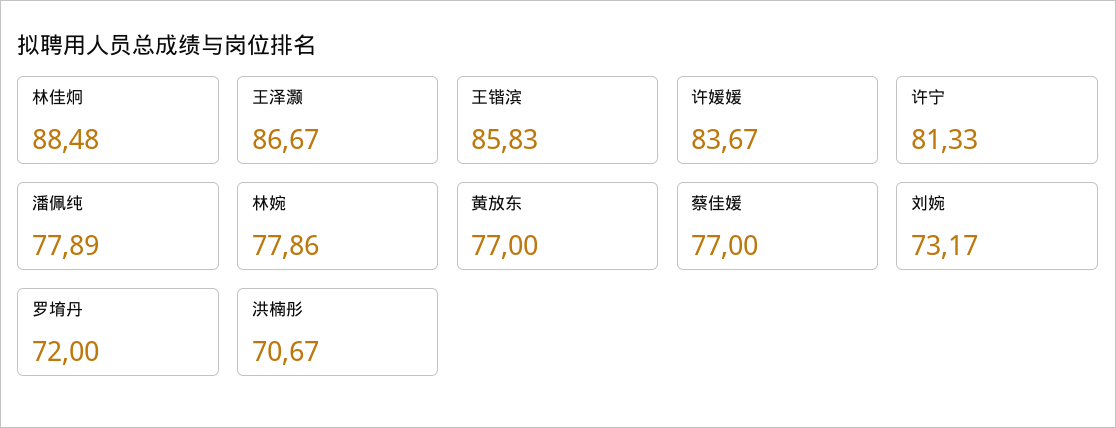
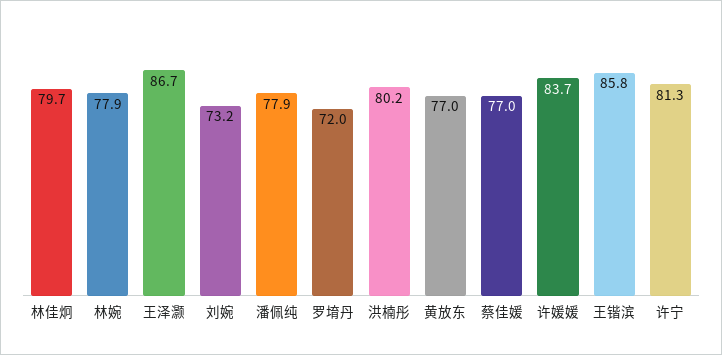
林佳炯: 88.48 -> 79.7
洪楠彤: 70.67 -> 80.2

